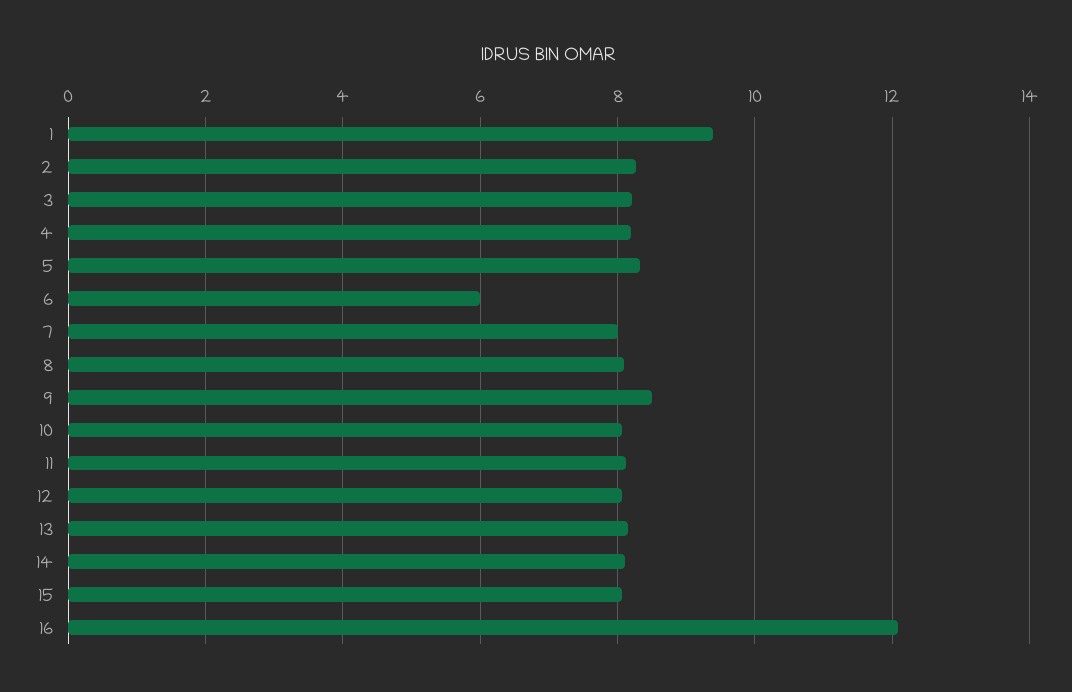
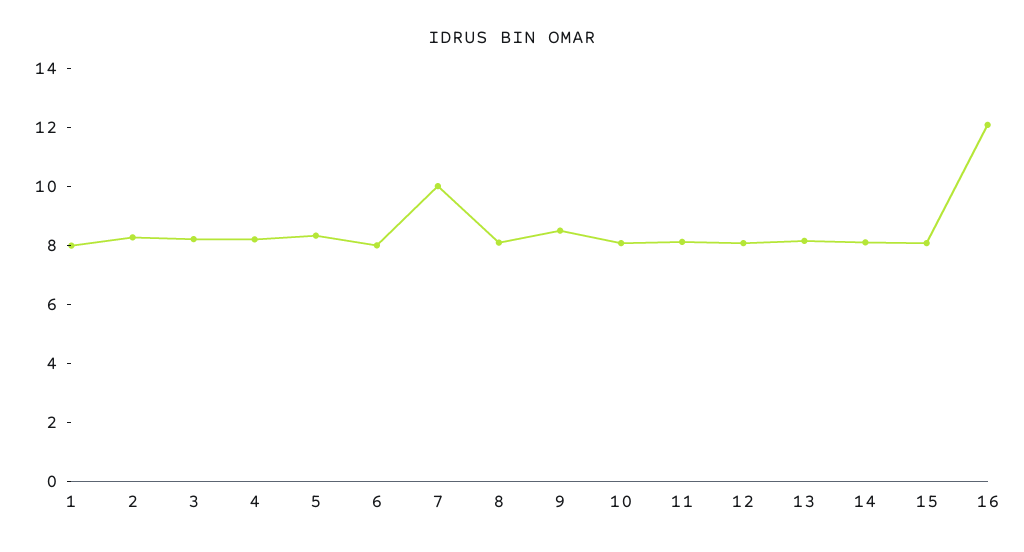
1: 9.4 -> 8
6: 6 -> 8
7: 8 -> 10

